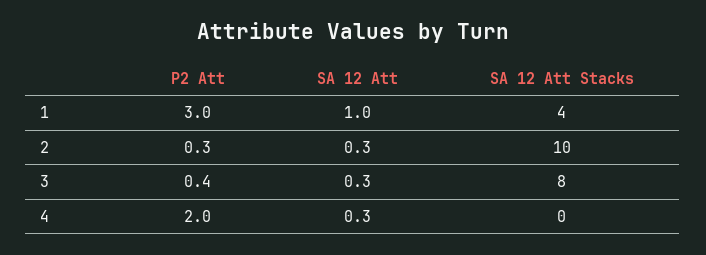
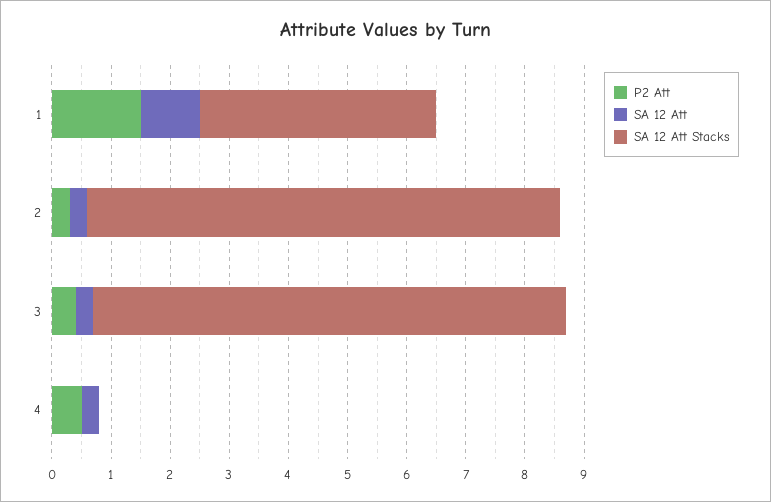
P2 Att, 1: 3 -> 1.5
SA 12 Att Stacks, 2: 10 -> 8
P2 Att, 4: 2 -> 0.5

